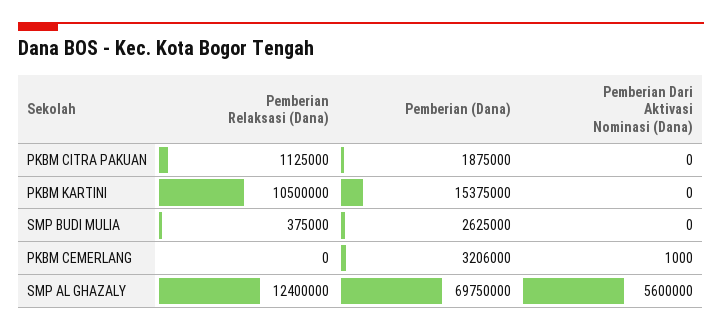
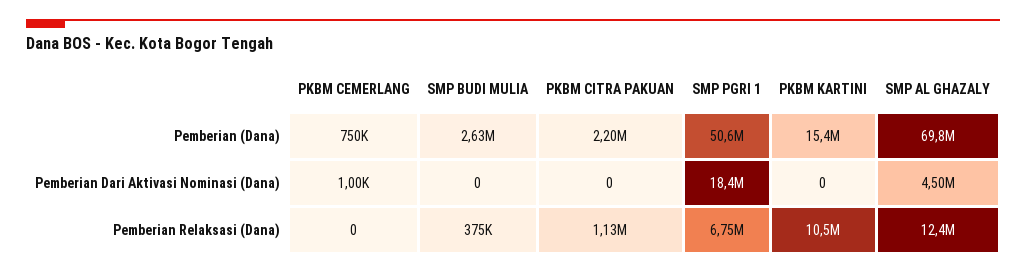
Pemberian (Dana), PKBM CITRA PAKUAN: 1875000 -> 2200000
Pemberian (Dana), PKBM CEMERLANG: 3206000 -> 750000
Pemberian Dari Aktivasi Nominasi (Dana), SMP AL GHAZALY: 5600000 -> 4500000
Pemberian (Dana), SMP PGRI 1: none -> 50600000
Pemberian Dari Aktivasi Nominasi (Dana), SMP PGRI 1: none -> 18400000
Pemberian Relaksasi (Dana), SMP PGRI 1: none -> 6750000

